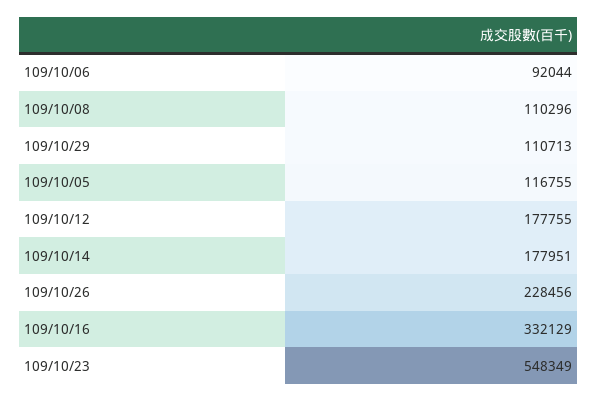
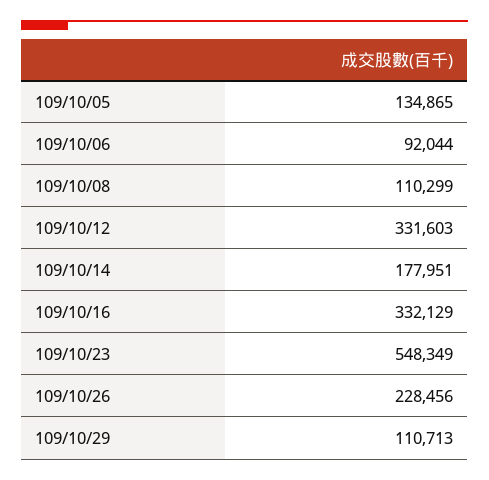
109/10/08: 110296 -> 110299
109/10/05: 116755 -> 134865
109/10/12: 177755 -> 331603

